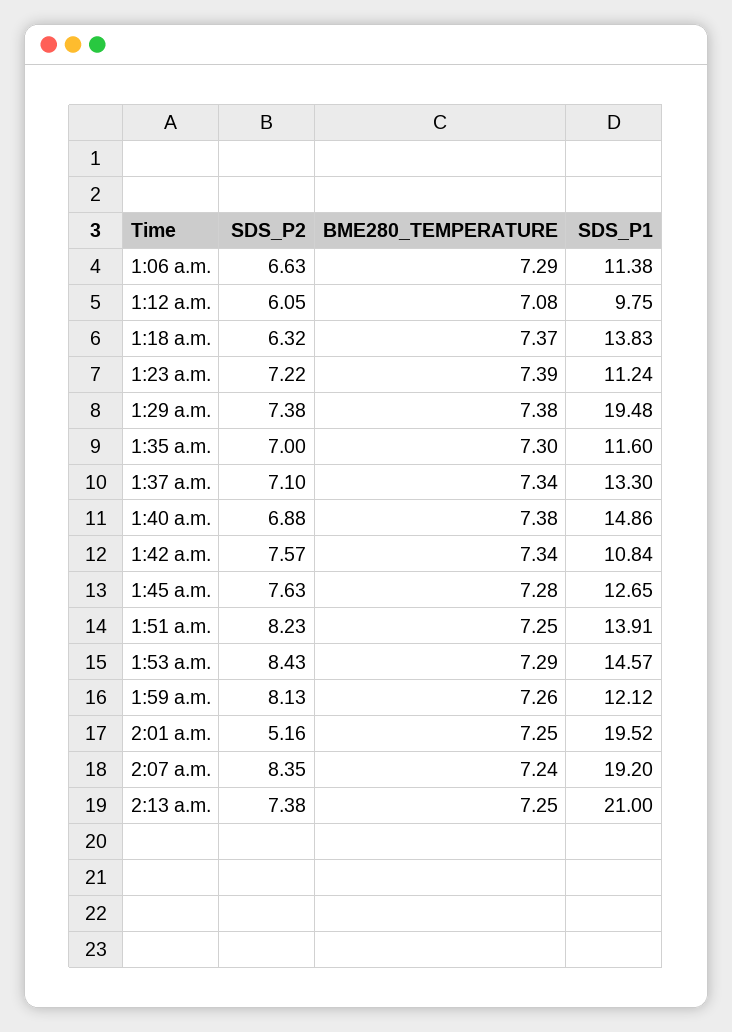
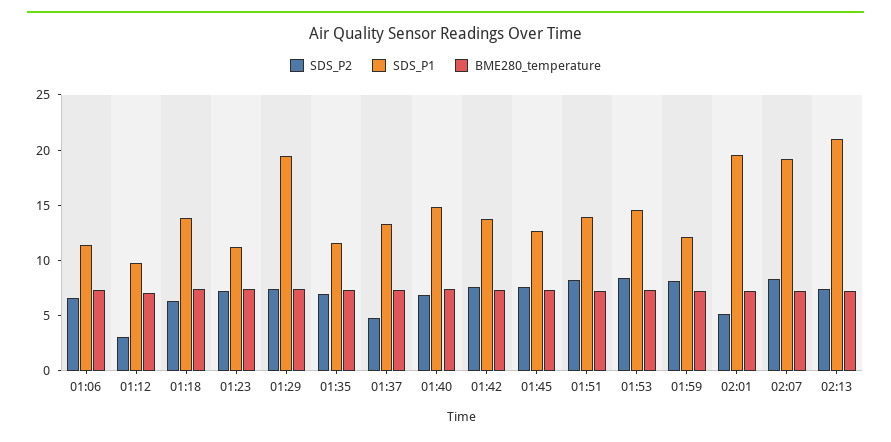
SDS_P2, 1:12 a.m.: 6.05 -> 3
SDS_P2, 1:37 a.m.: 7.1 -> 5
SDS_P1, 1:42 a.m.: 10.84 -> 14

